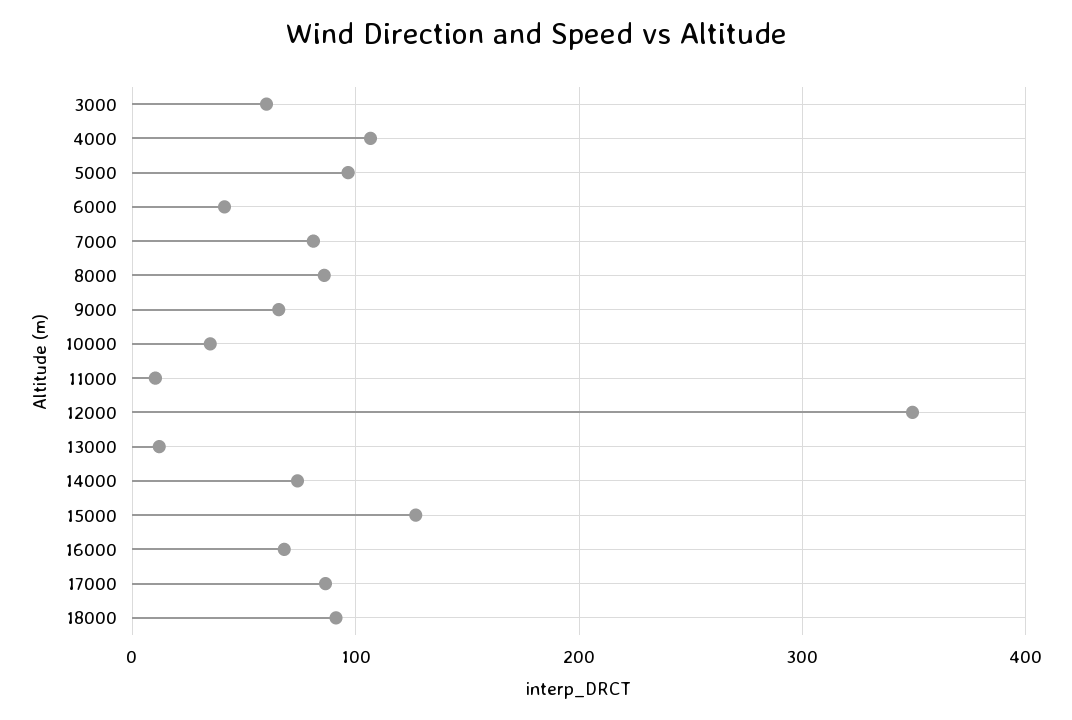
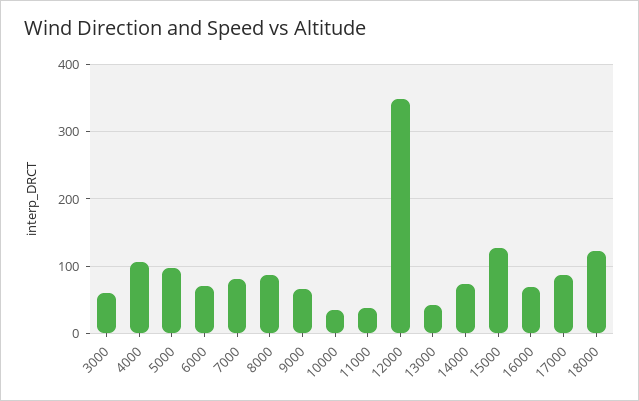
6000: 40 -> 70
11000: 10 -> 40
13000: 10 -> 40
18000: 90 -> 120

